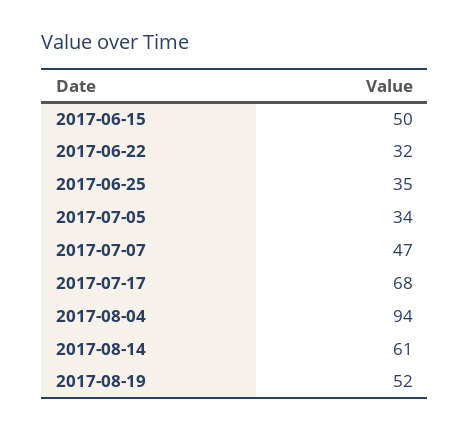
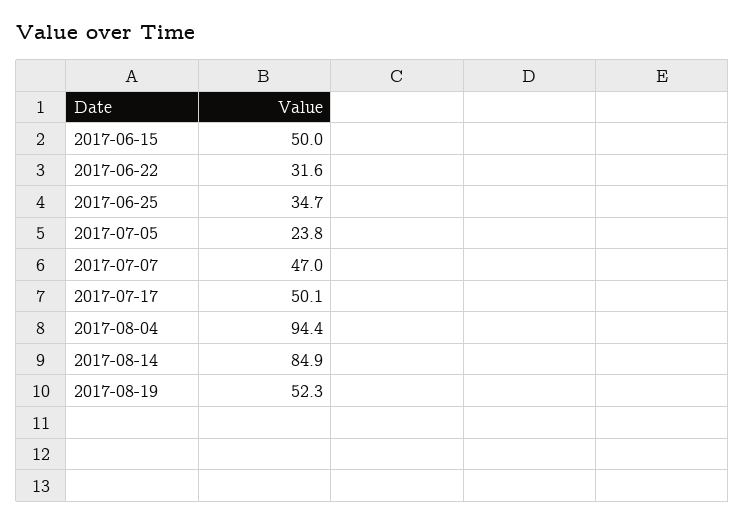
2017-07-05: 34 -> 23.8
2017-07-17: 68 -> 50.1
2017-08-14: 61 -> 84.9

